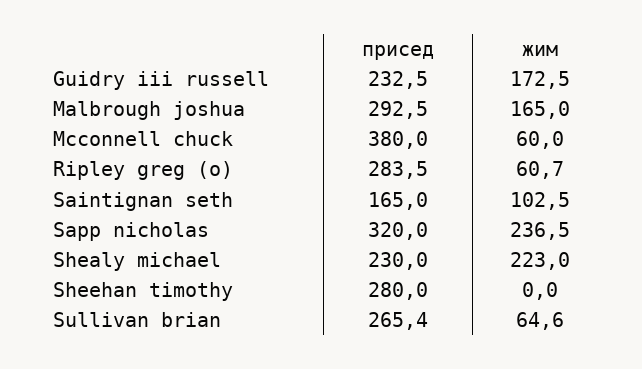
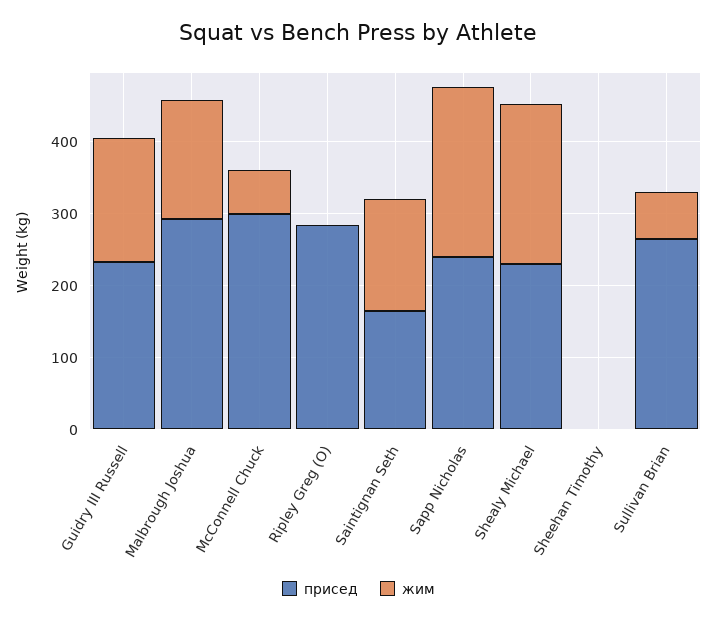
присед, Mcconnell chuck: 380 -> 300
жим, Ripley greg (o): 60.7 -> 0
жим, Saintignan seth: 102.5 -> 160
присед, Sapp nicholas: 320 -> 240
присед, Sheehan timothy: 280 -> 0

